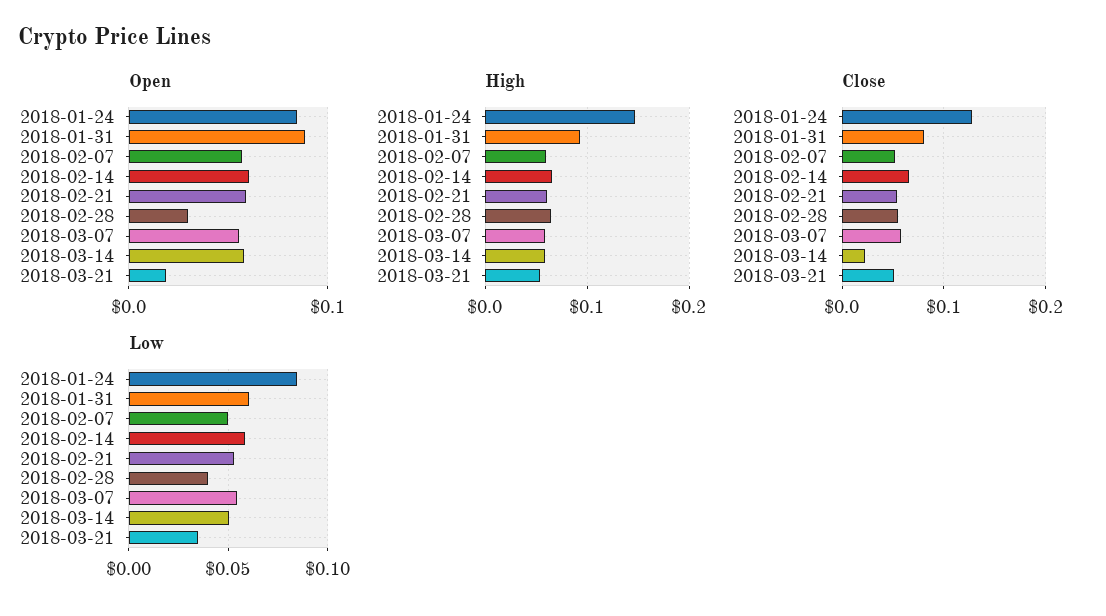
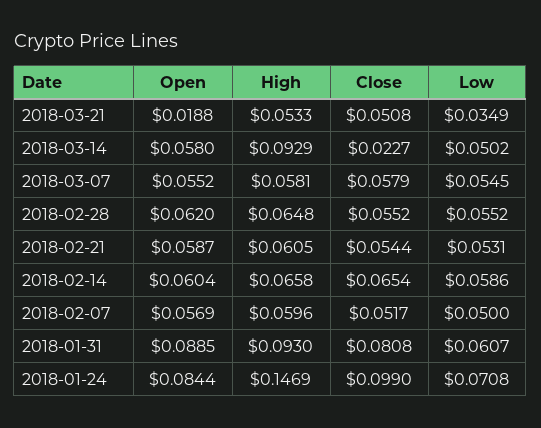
Open, 2018-02-28: 0.03 -> 0.062
High, 2018-03-14: 0.06 -> 0.0929
Close, 2018-01-24: 0.13 -> 0.099
Low, 2018-01-24: 0.085 -> 0.0708
Low, 2018-02-28: 0.04 -> 0.0552

